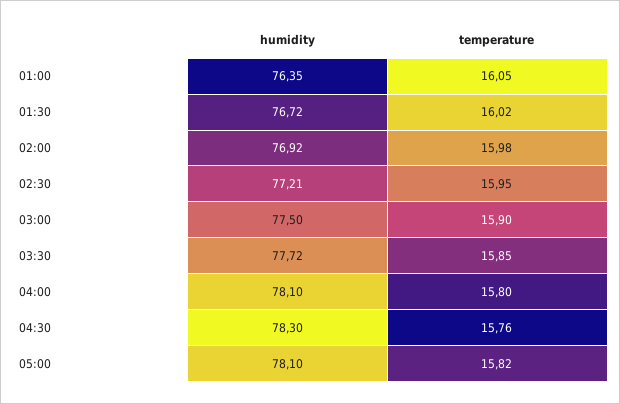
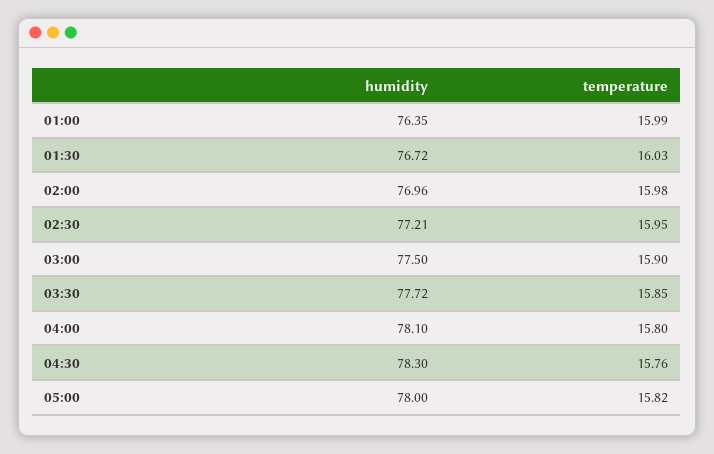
temperature, 01:00: 16.05 -> 15.99
temperature, 01:30: 16.02 -> 16.03
humidity, 02:00: 76.92 -> 76.96
humidity, 05:00: 78.1 -> 78

